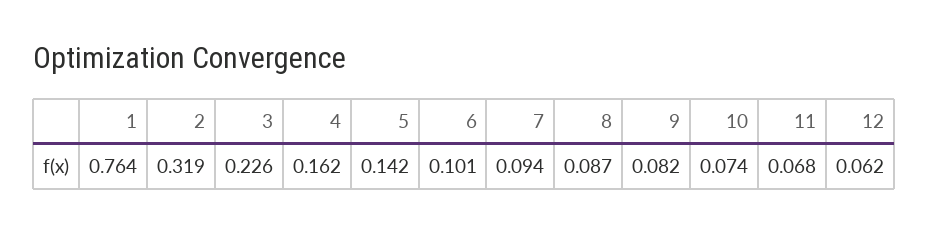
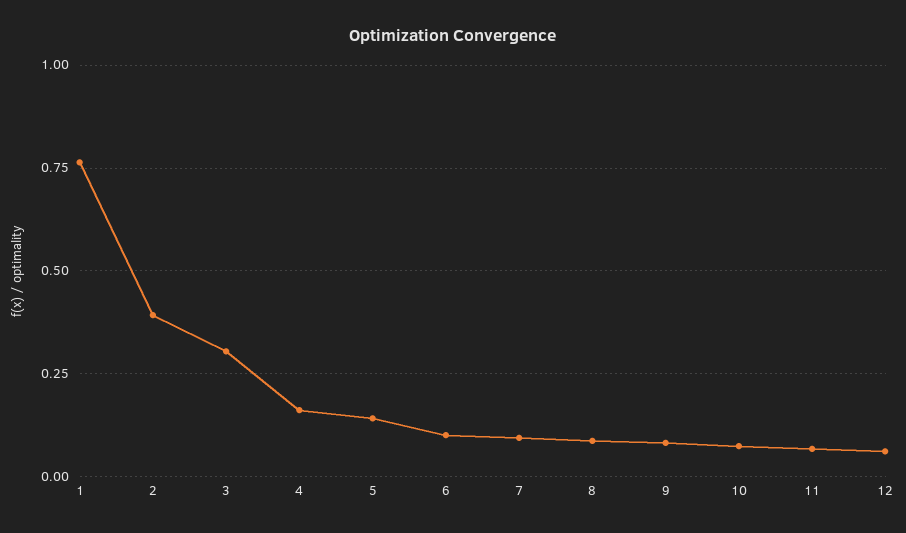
2: 0.319 -> 0.4
3: 0.226 -> 0.3

